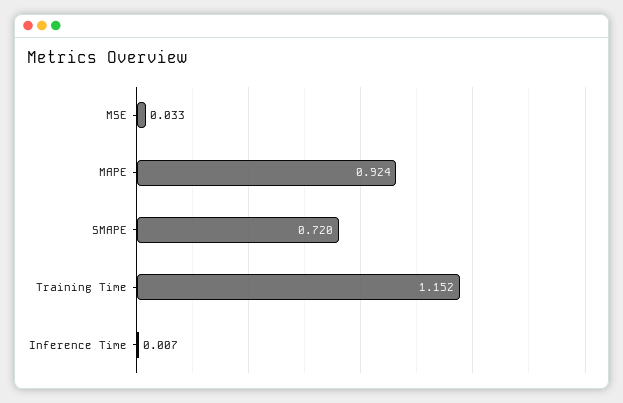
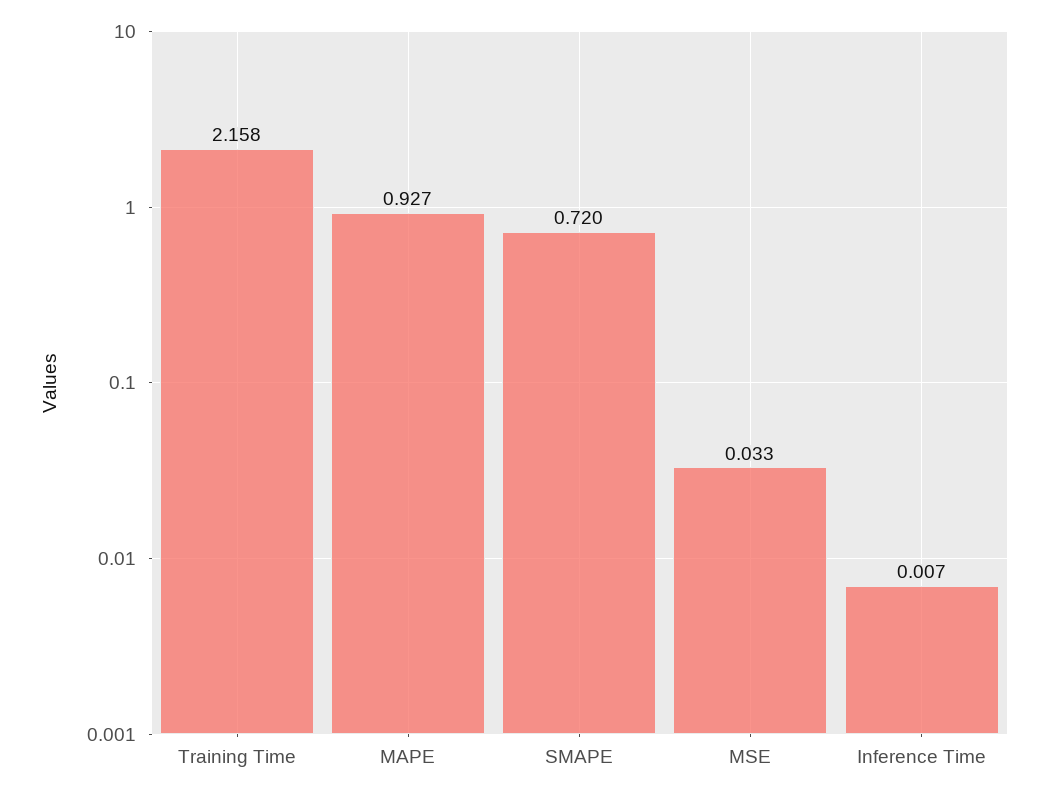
MAPE: 0.924 -> 0.927
Training Time: 1.152 -> 2.158

